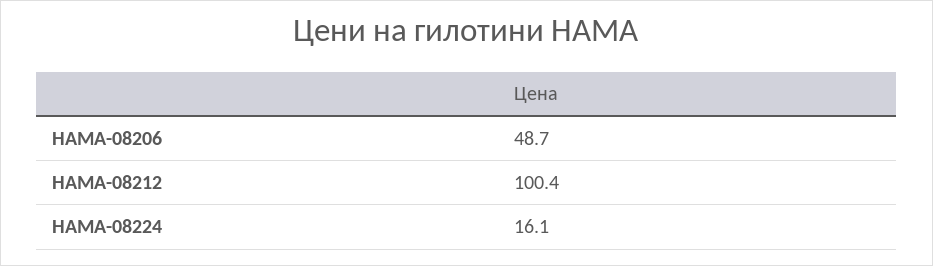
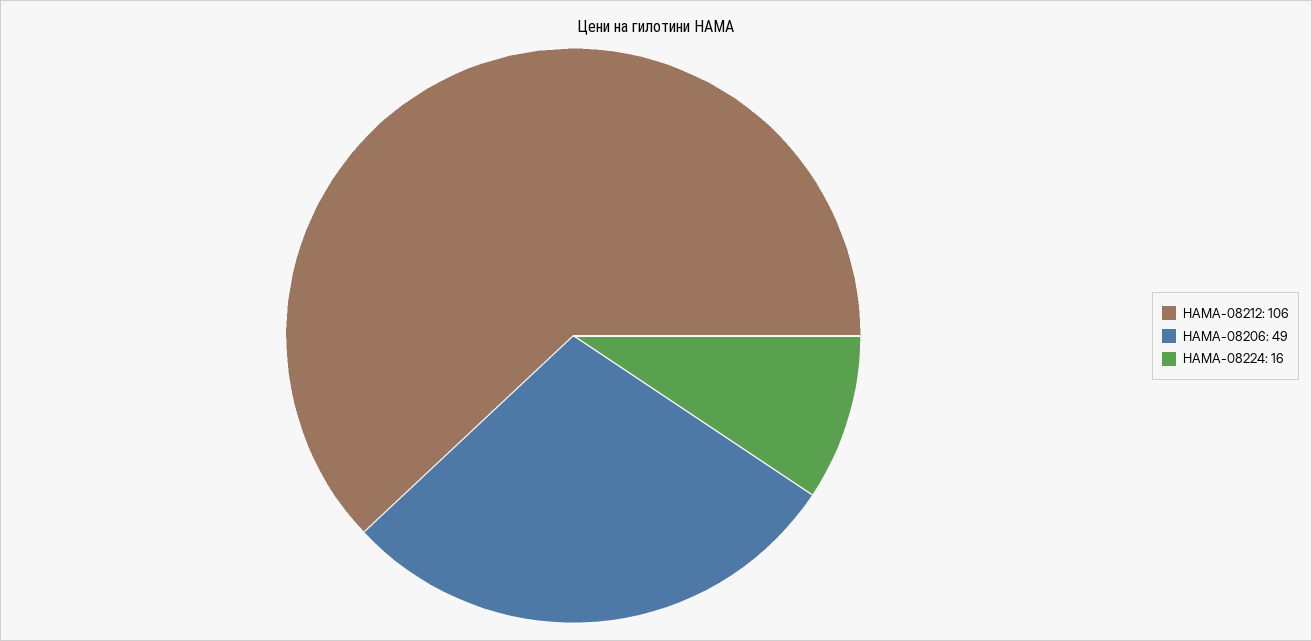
HAMA-08212: 100.4 -> 106

